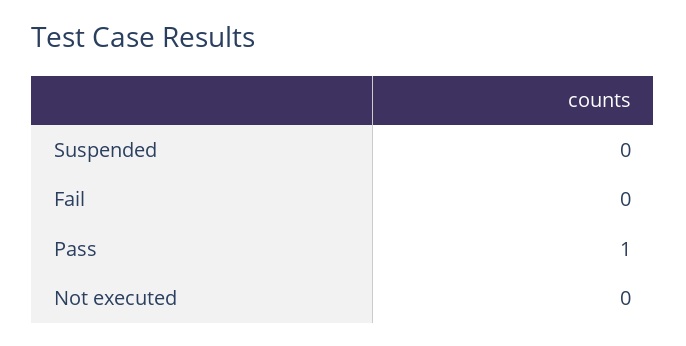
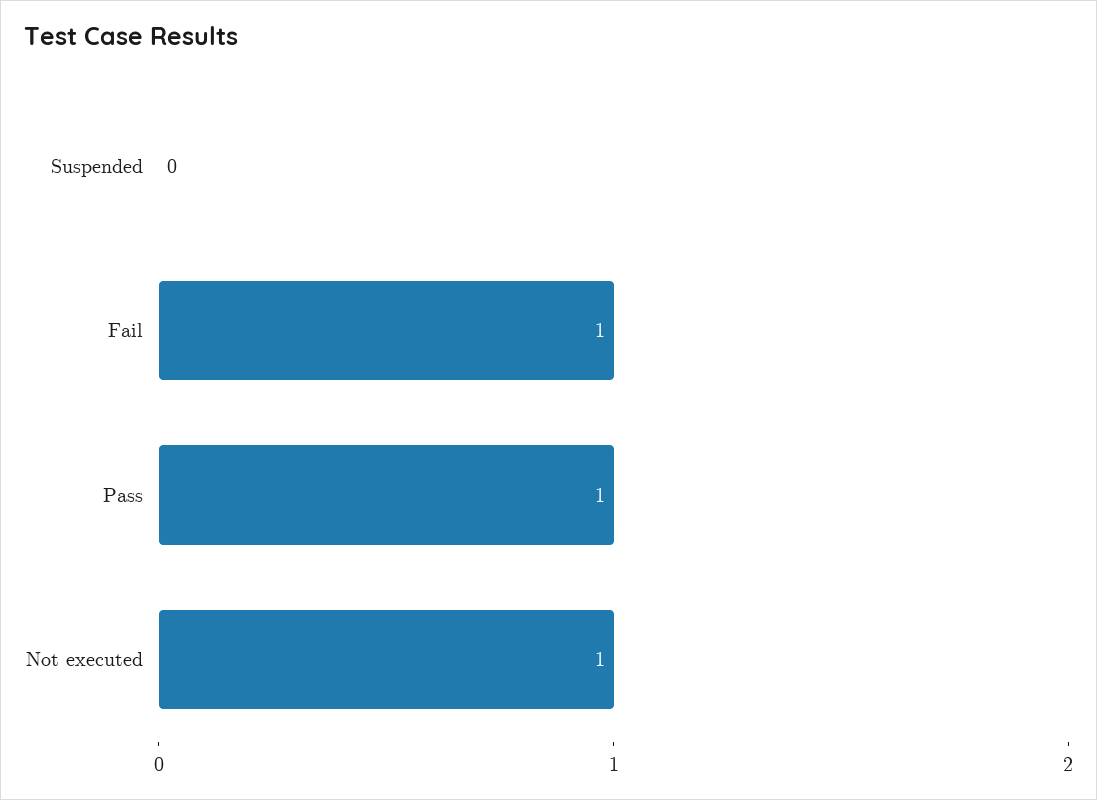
Fail: 0 -> 1
Not executed: 0 -> 1

